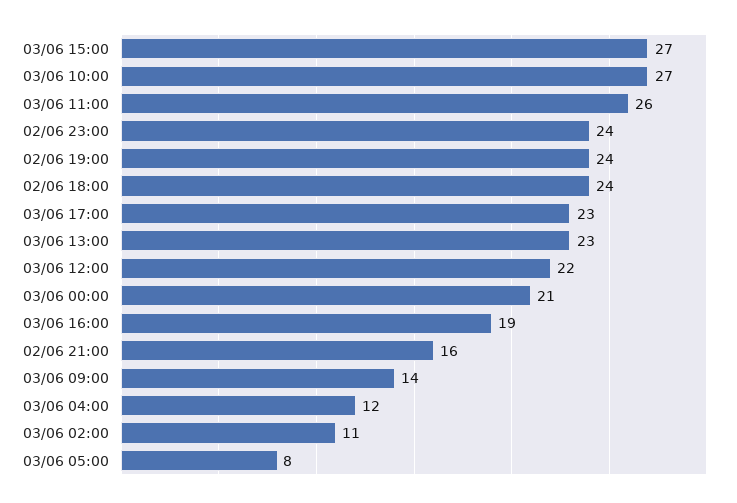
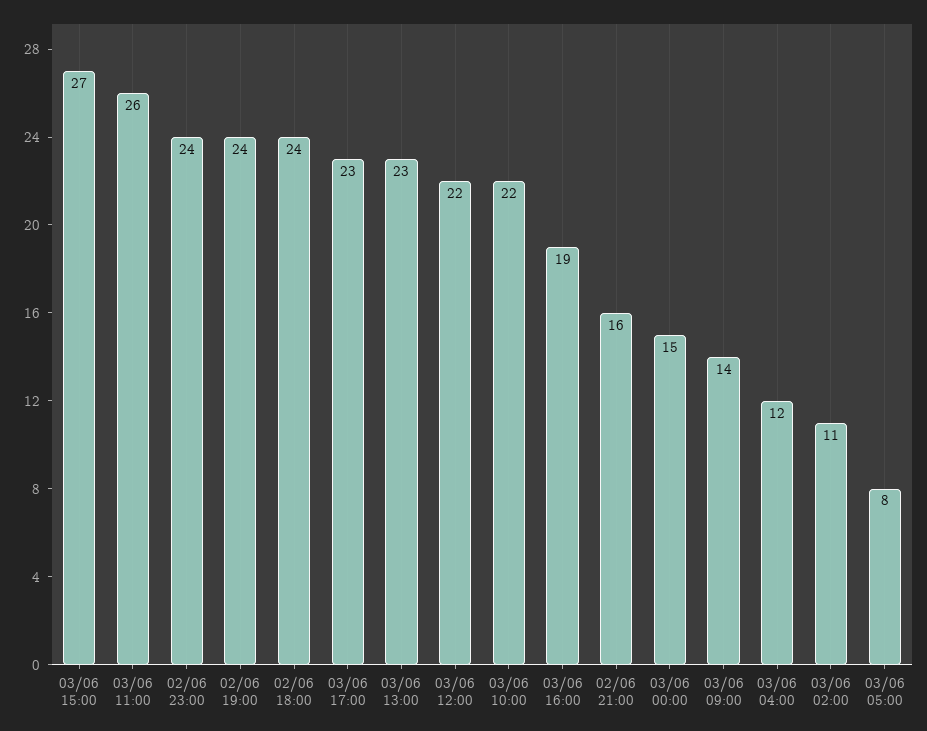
03/06 10:00: 27 -> 22
03/06 00:00: 21 -> 15

